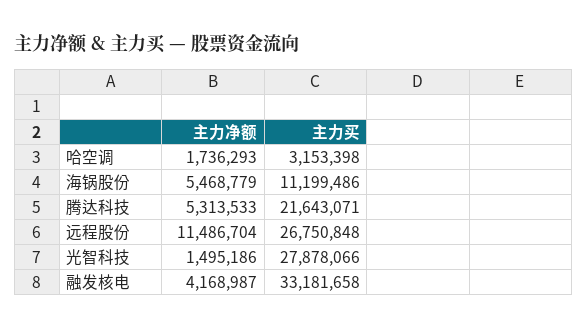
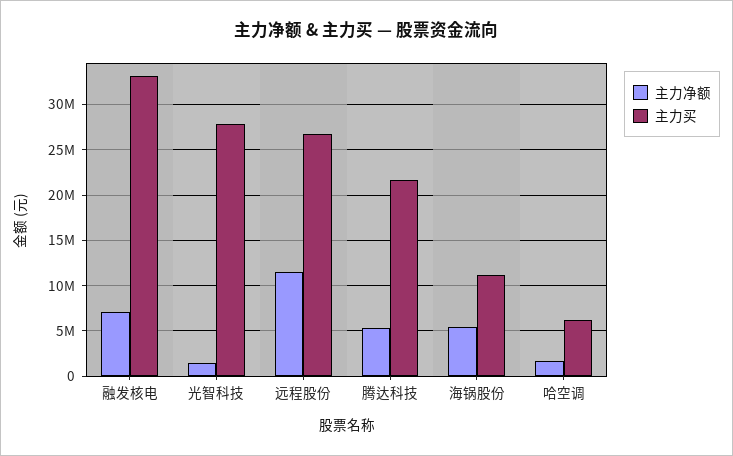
主力买, 哈空调: 3153398 -> 6000000
主力净额, 融发核电: 4168987 -> 7000000

